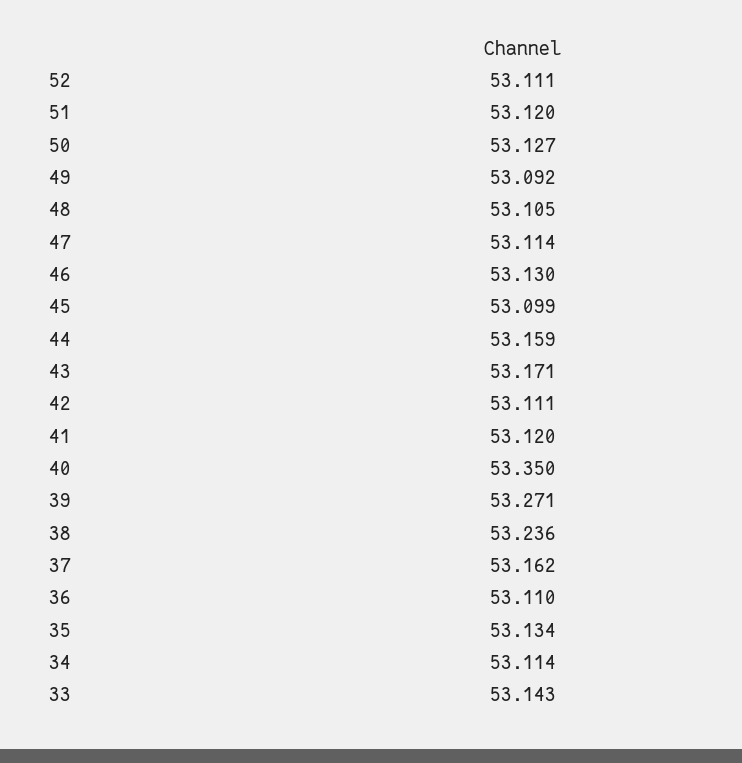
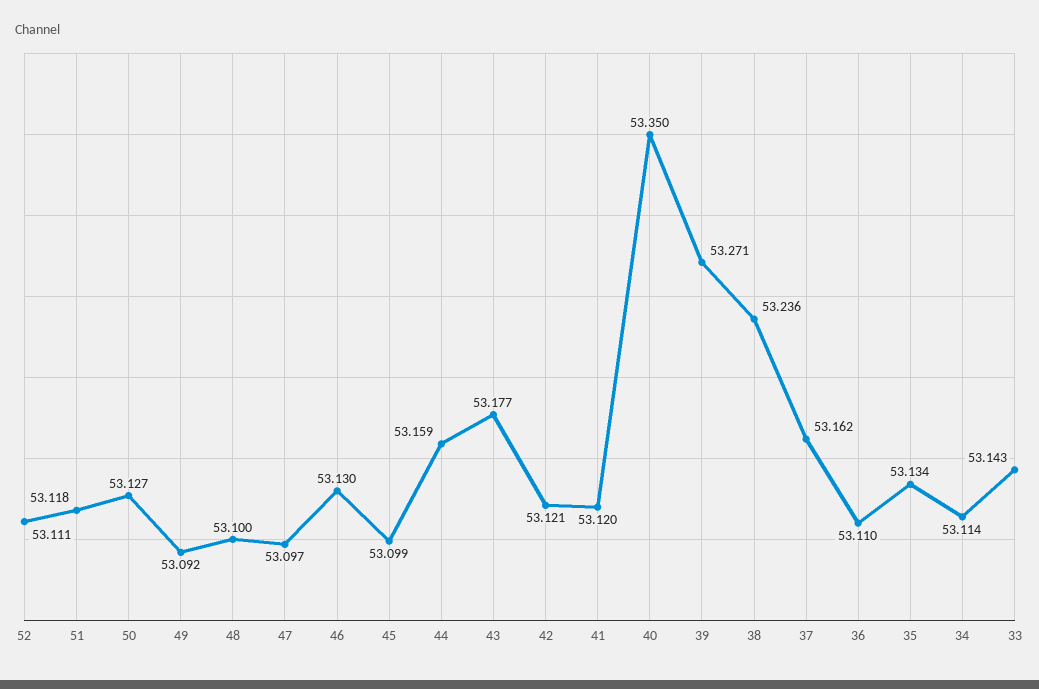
51: 53.12 -> 53.118
48: 53.105 -> 53.1
47: 53.114 -> 53.097
43: 53.171 -> 53.177
42: 53.111 -> 53.121

